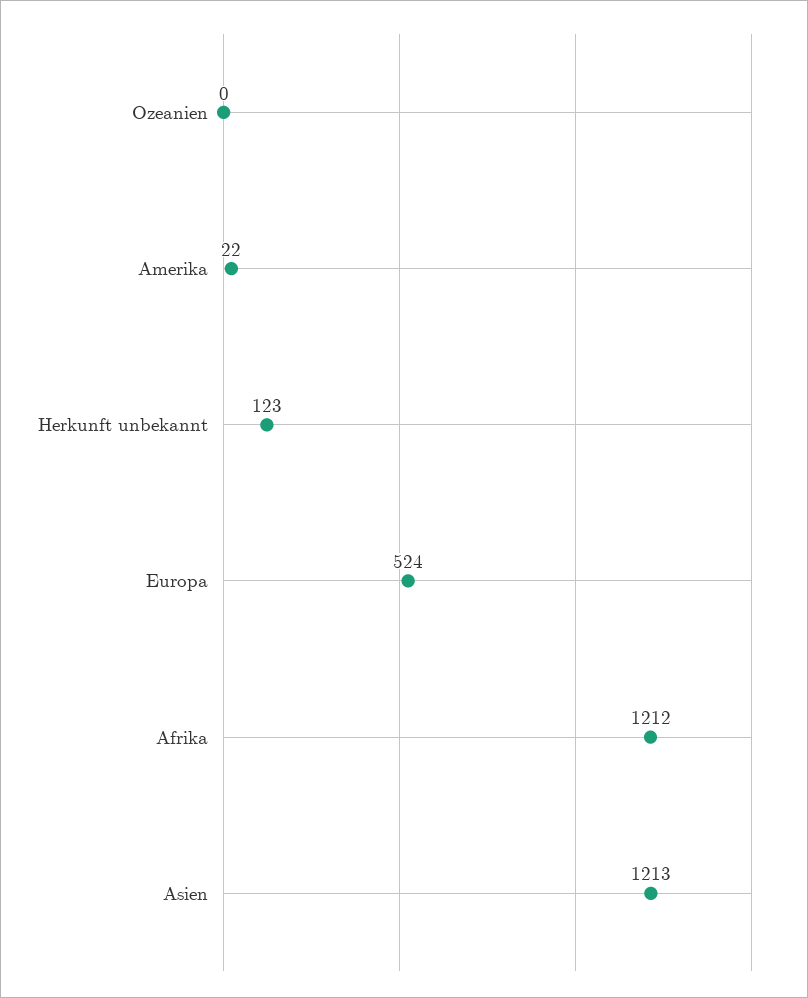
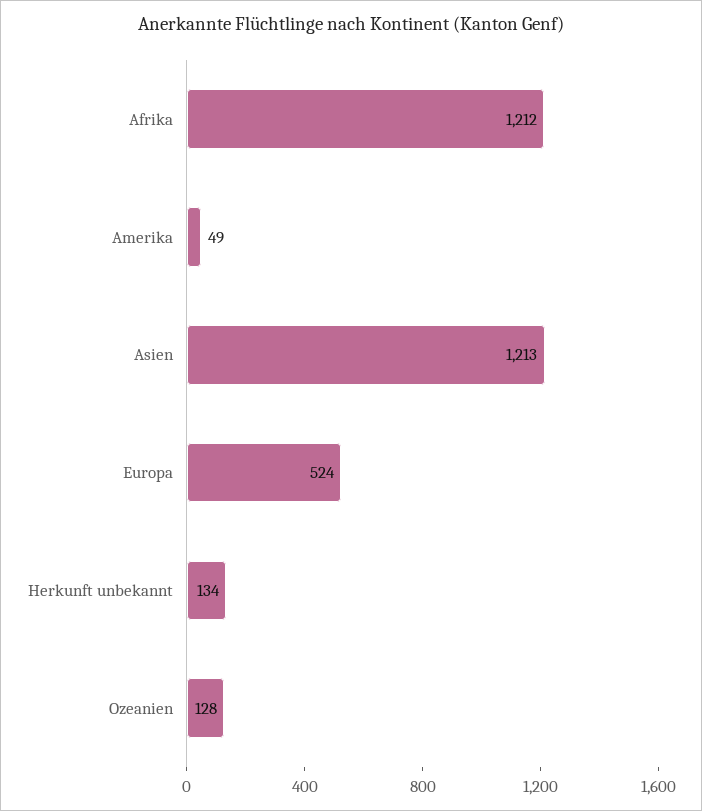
Ozeanien: 0 -> 128
Amerika: 22 -> 49
Herkunft unbekannt: 123 -> 134

